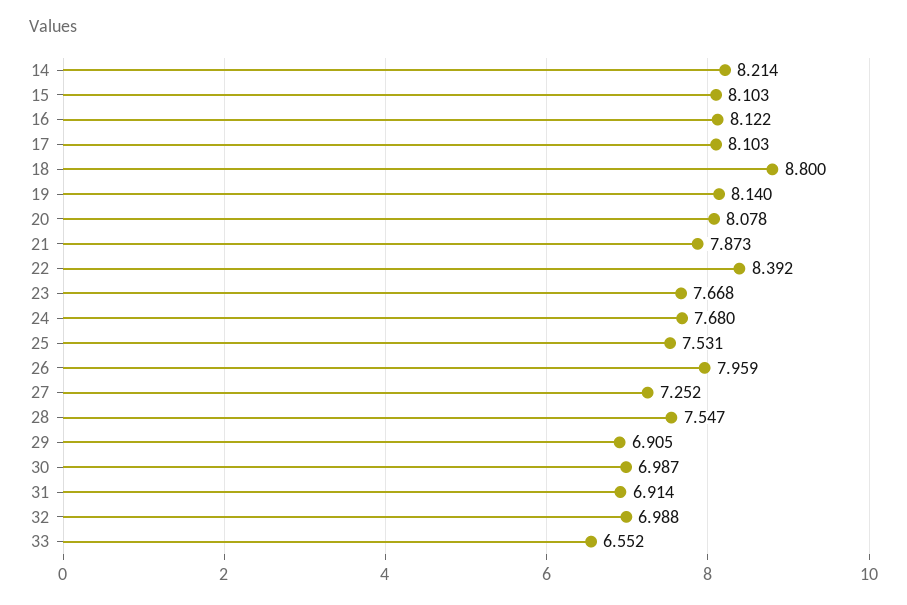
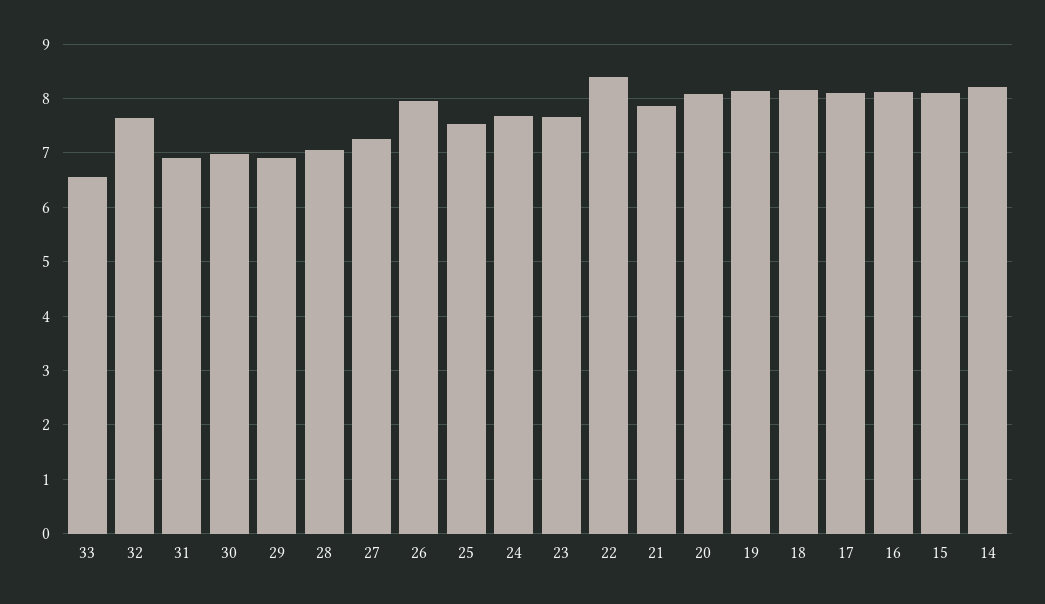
18: 8.8 -> 8.2
28: 7.547 -> 7
32: 6.988 -> 7.6

